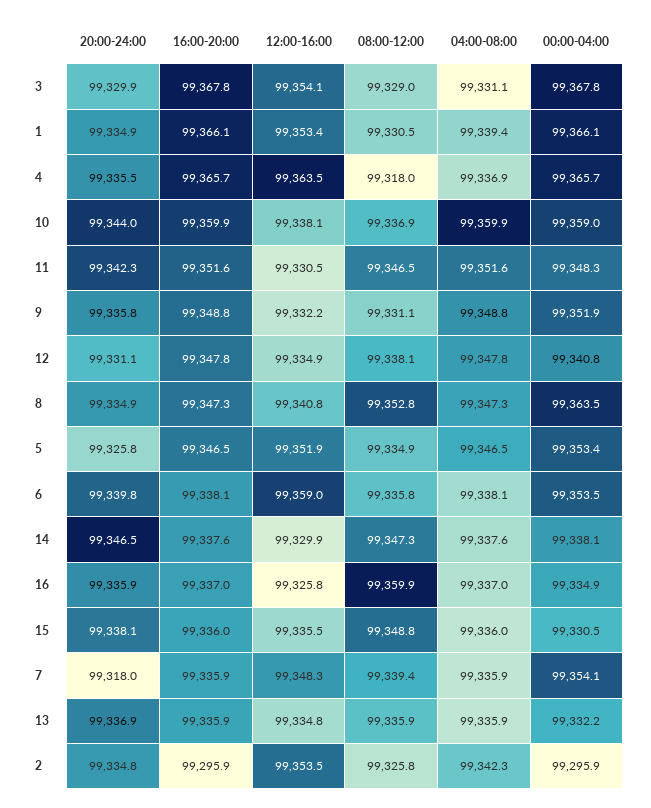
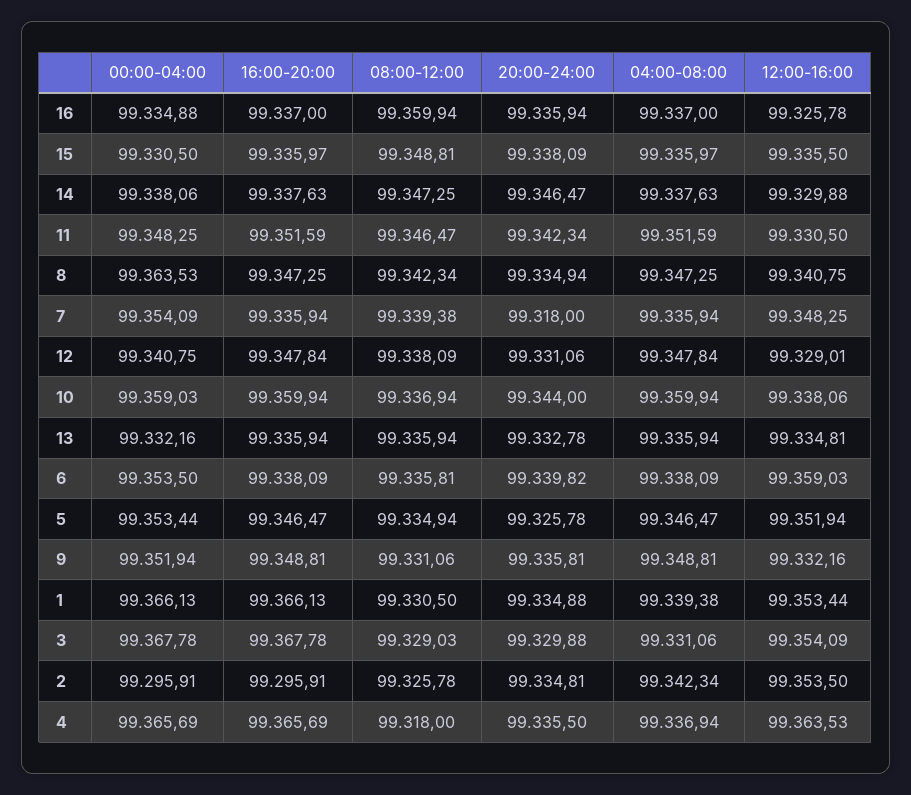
12:00-16:00, 12: 99334.9 -> 99329.01
08:00-12:00, 8: 99352.8 -> 99342.34
20:00-24:00, 13: 99336.9 -> 99332.78

